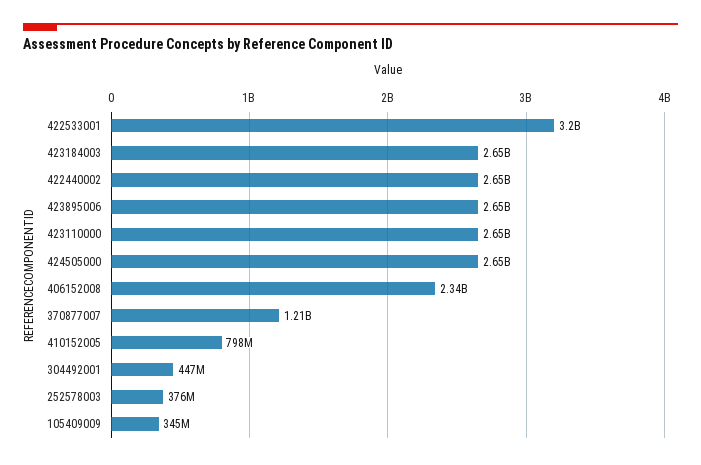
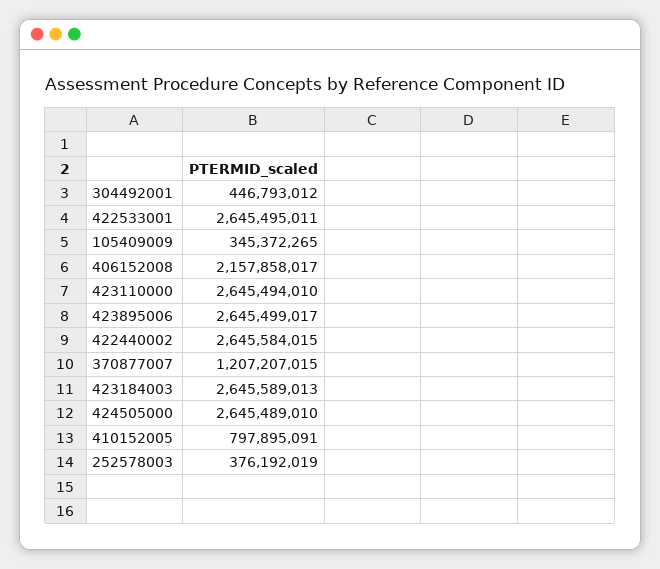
422533001: 3200000000 -> 2645495011
406152008: 2340000000 -> 2157858017

